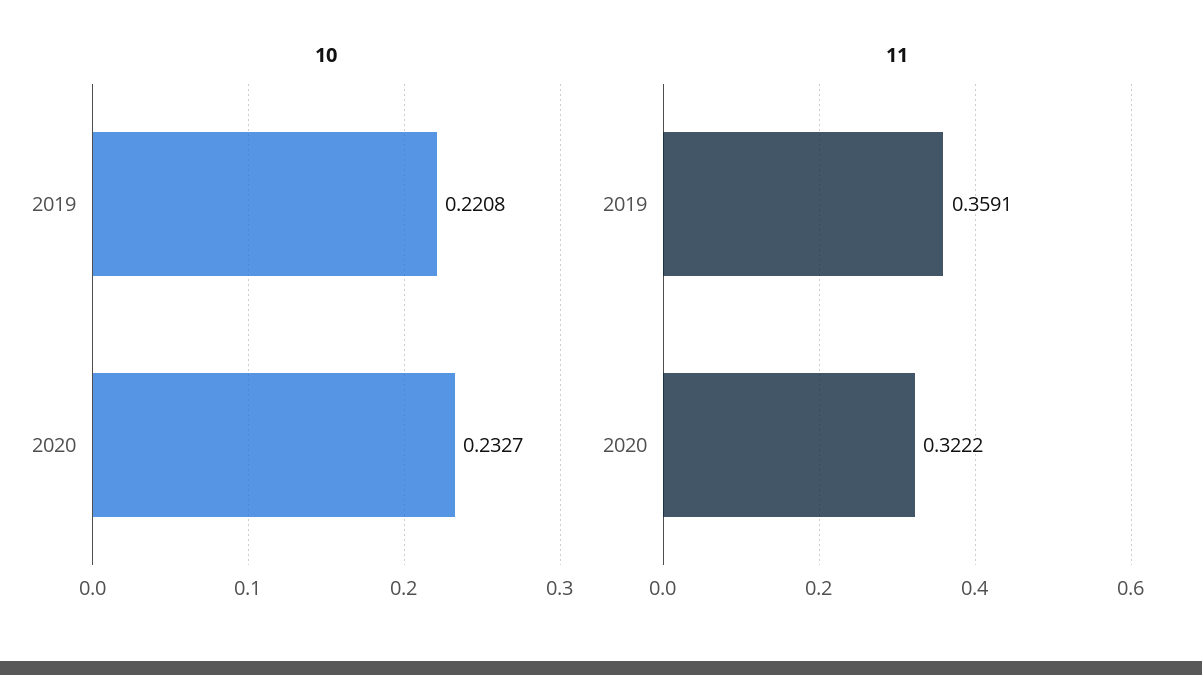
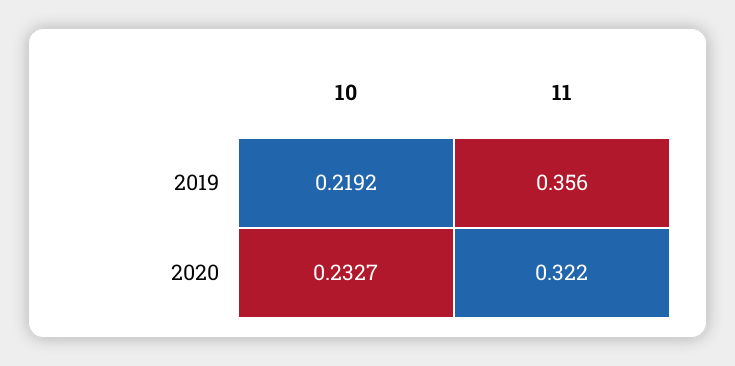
10, 2019: 0.2208 -> 0.2192
11, 2019: 0.3591 -> 0.356

